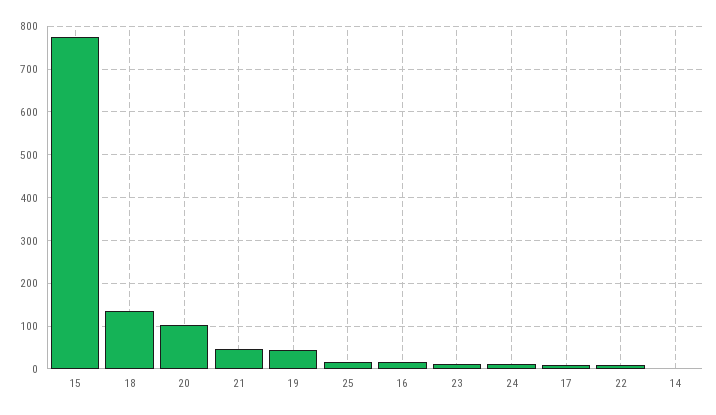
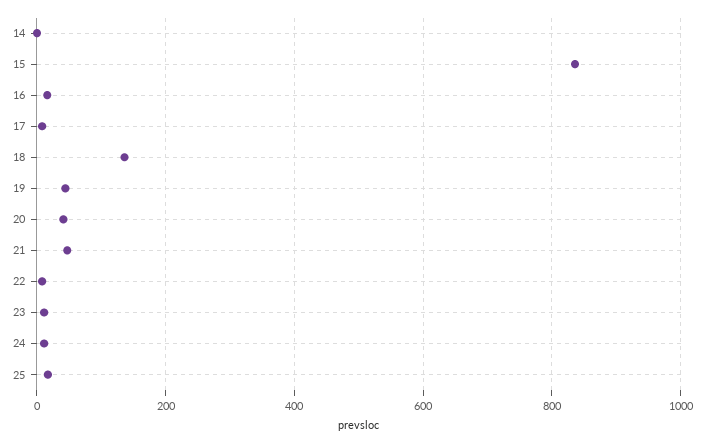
15: 780 -> 840
20: 100 -> 40

